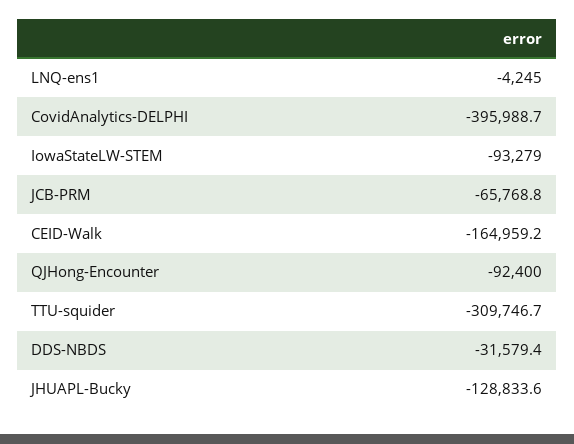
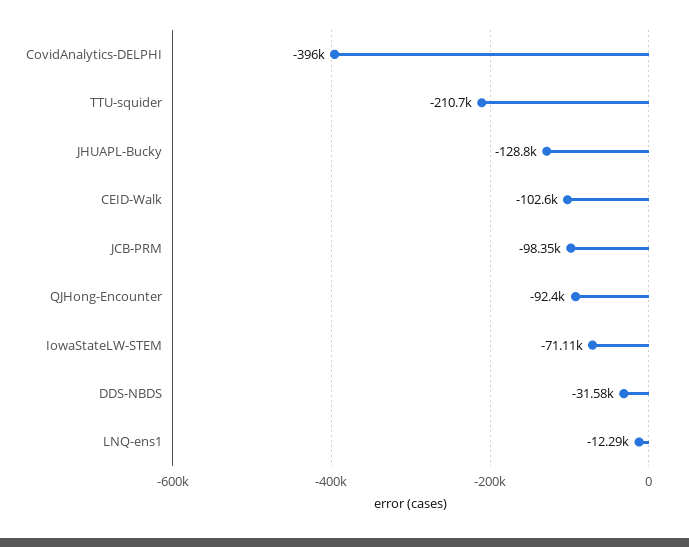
LNQ-ens1: -4245 -> -12290
IowaStateLW-STEM: -93279 -> -71110
JCB-PRM: -65768.8 -> -98350
CEID-Walk: -164959.2 -> -102600
TTU-squider: -309746.7 -> -210700

